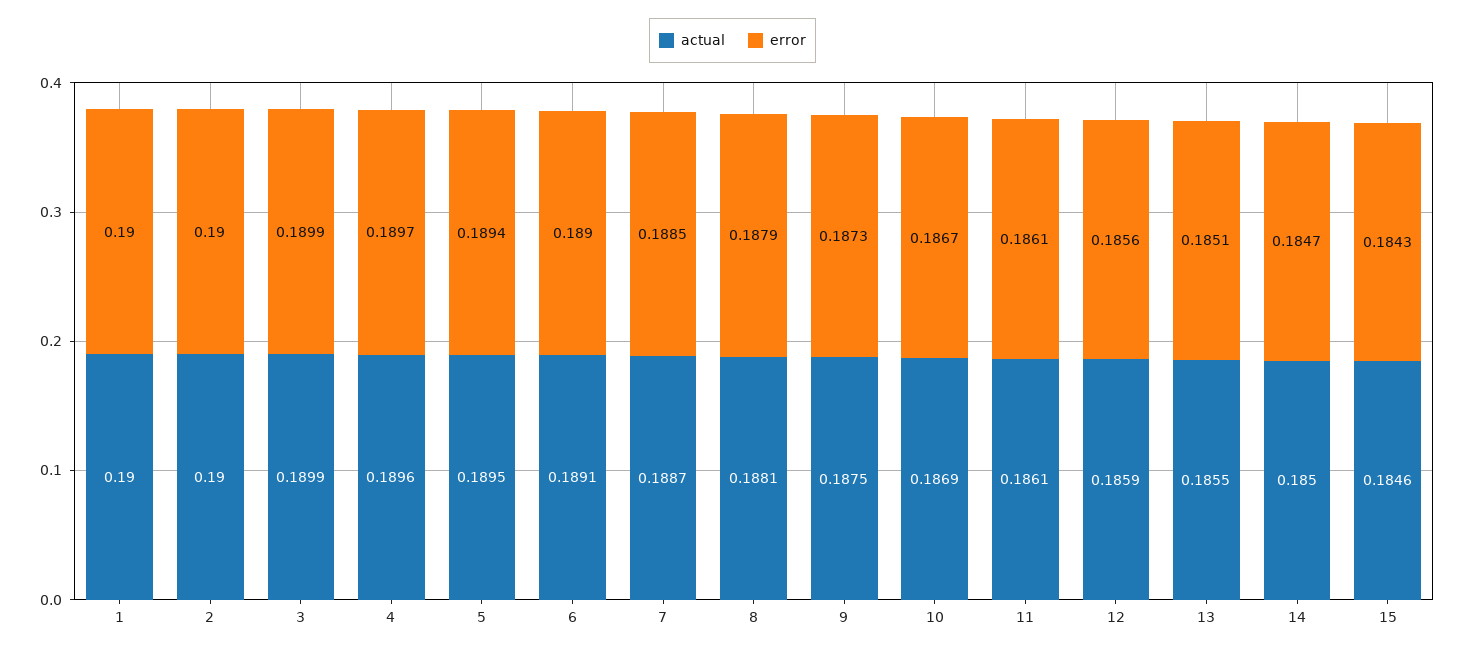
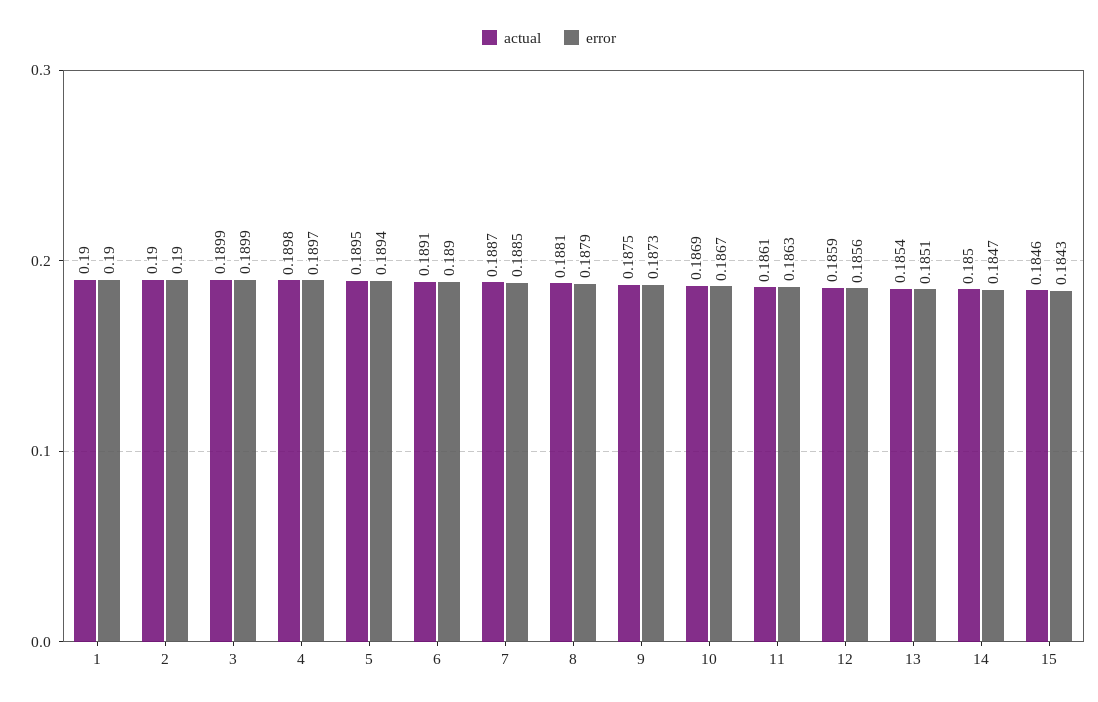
actual, 4: 0.1896 -> 0.1898
error, 11: 0.1861 -> 0.1863
actual, 13: 0.1855 -> 0.1854

